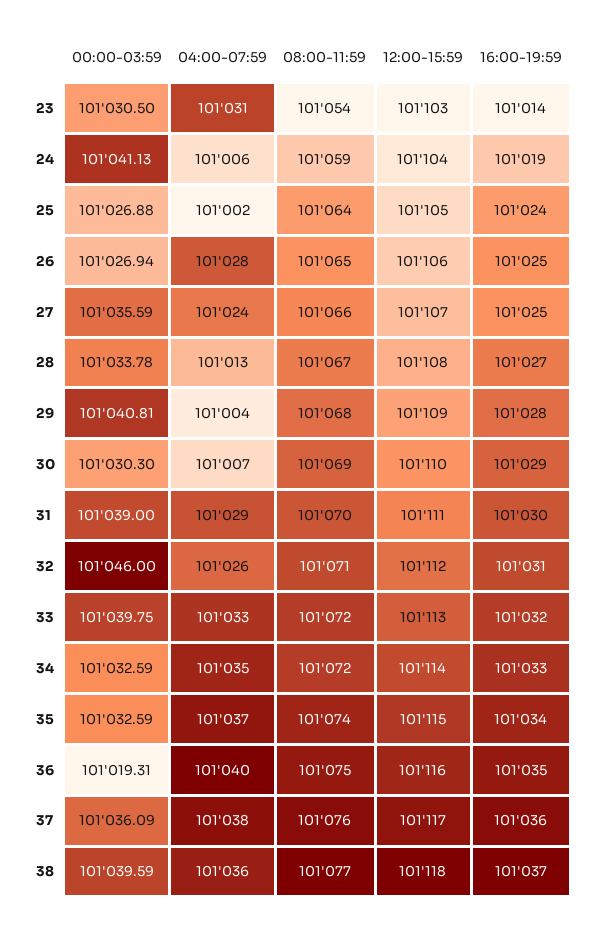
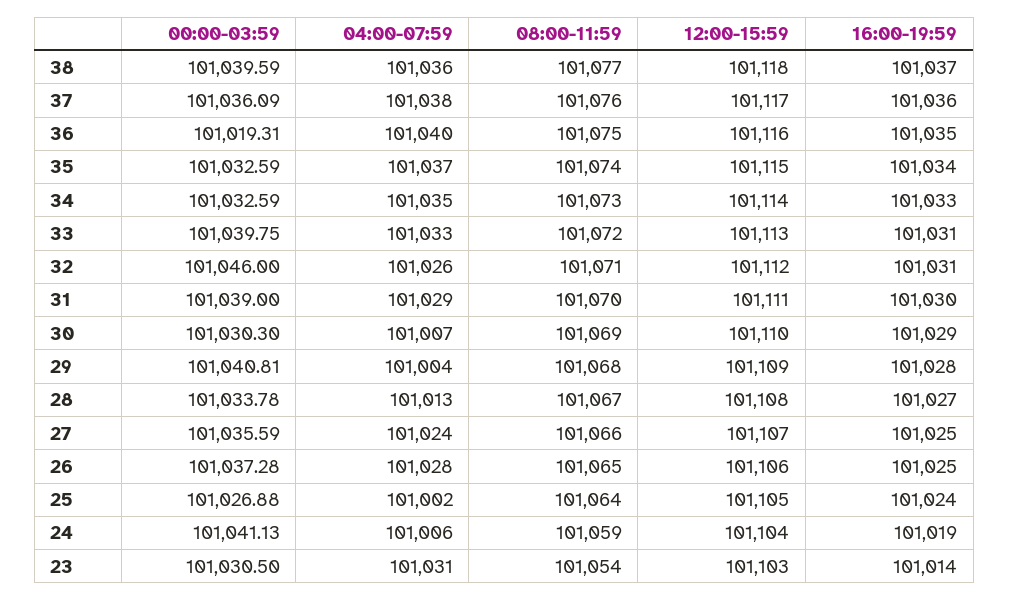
00:00-03:59, 26: 101026.94 -> 101037.28
16:00-19:59, 33: 101032 -> 101031
08:00-11:59, 34: 101072 -> 101073

